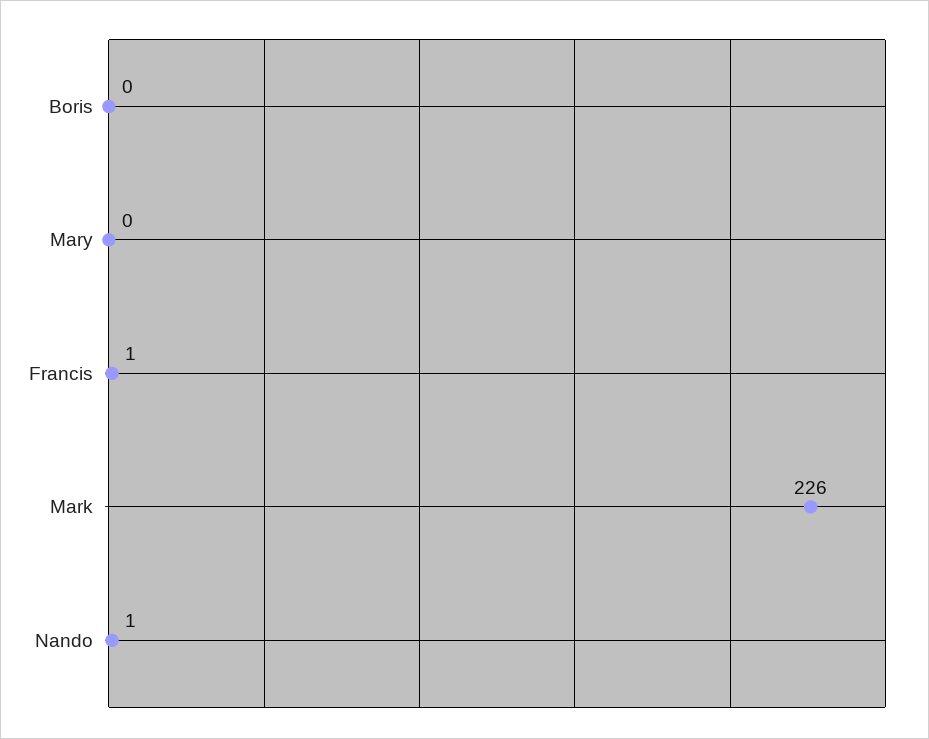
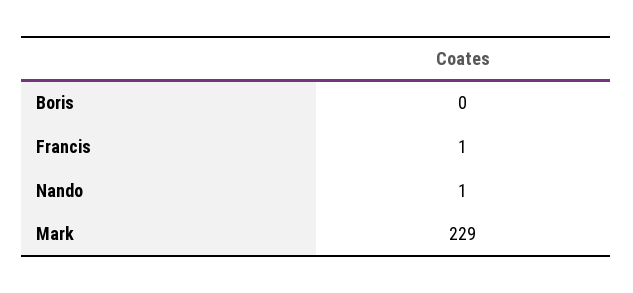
Mary: 0 -> none
Mark: 226 -> 229

